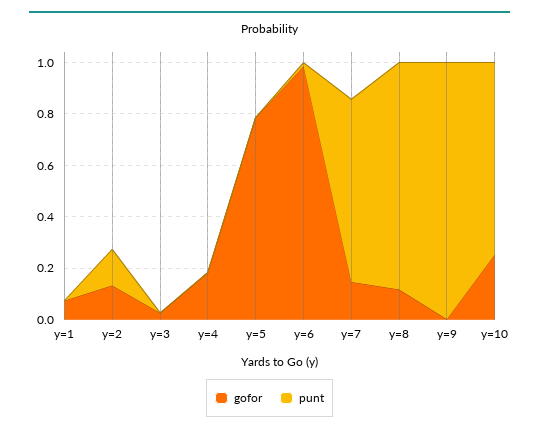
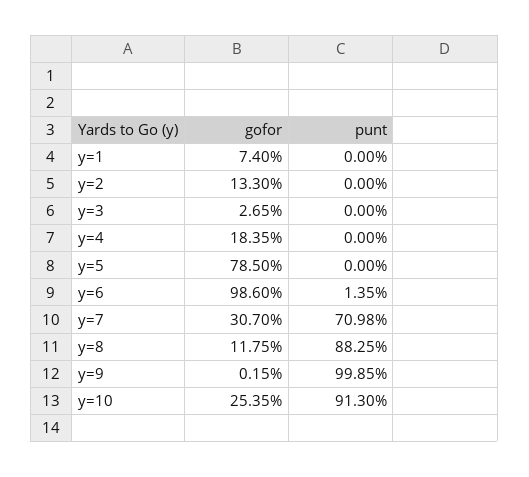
punt, y=2: 0.15 -> 0
gofor, y=7: 0.15 -> 0.307
punt, y=10: 0.75 -> 0.913

